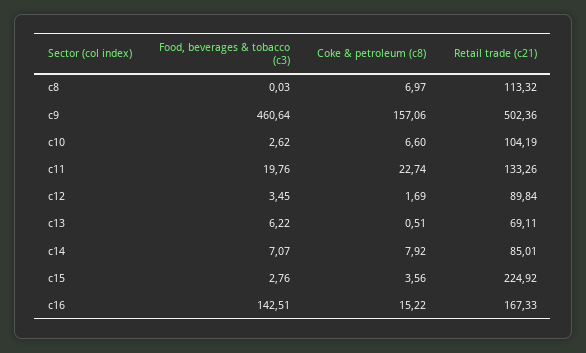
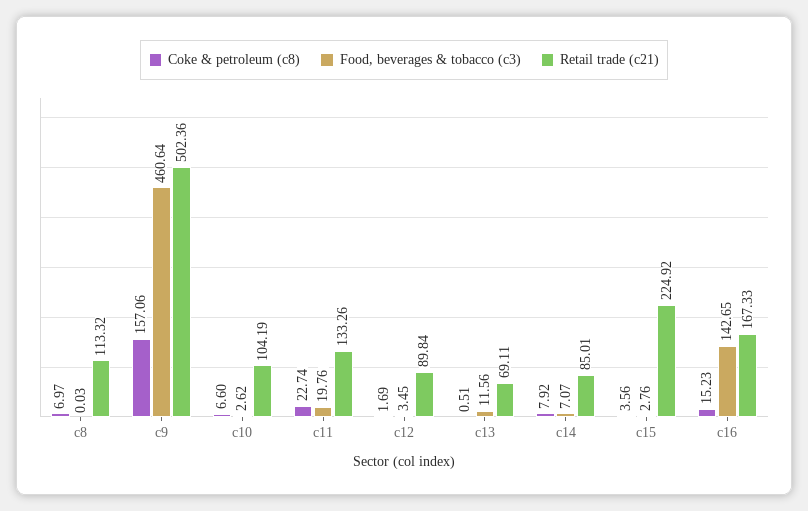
Food, beverages & tobacco (c3), c13: 6.22 -> 11.56
Food, beverages & tobacco (c3), c16: 142.51 -> 142.65
Coke & petroleum (c8), c16: 15.22 -> 15.23

